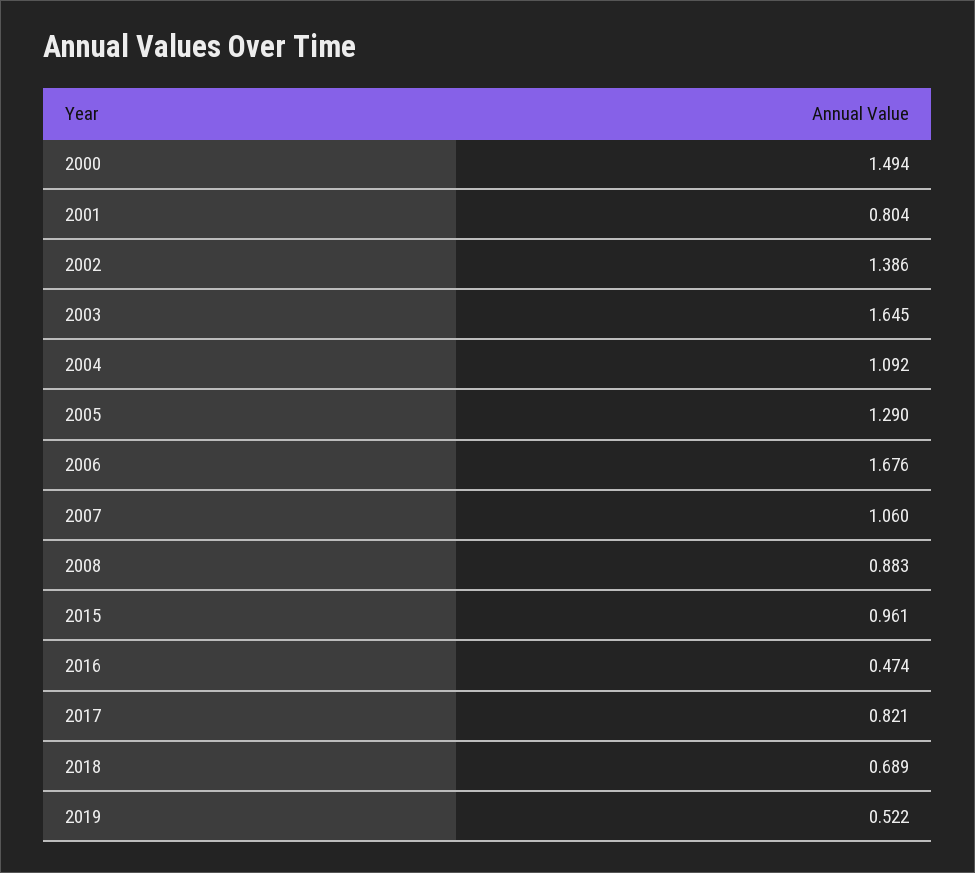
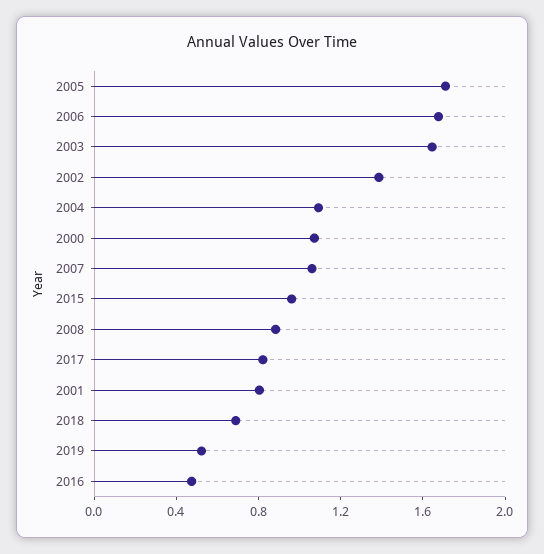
2000: 1.494 -> 1.1
2005: 1.29 -> 1.7

